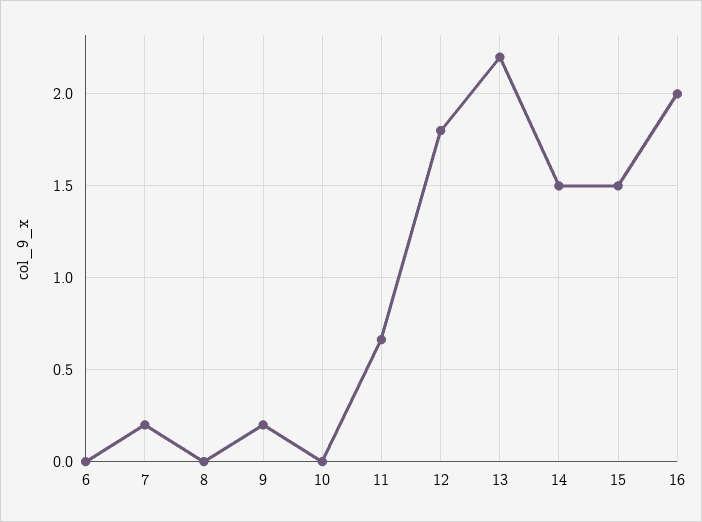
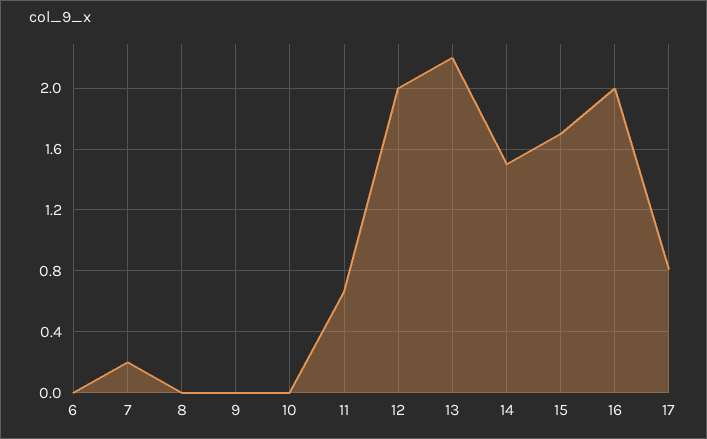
9: 0.2 -> 0
12: 1.8 -> 2
15: 1.5 -> 1.7
17: none -> 0.8

